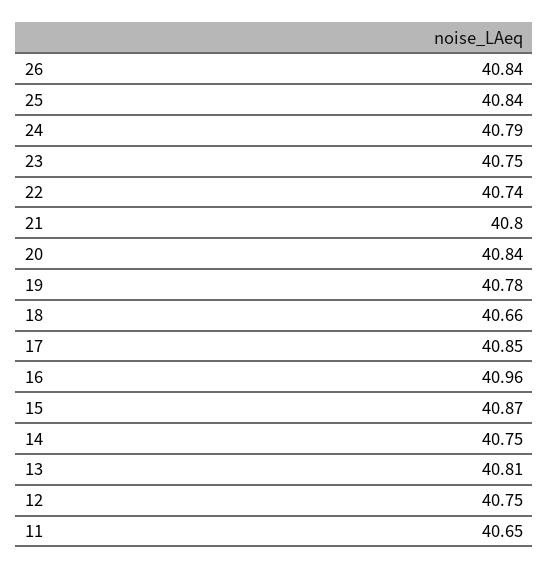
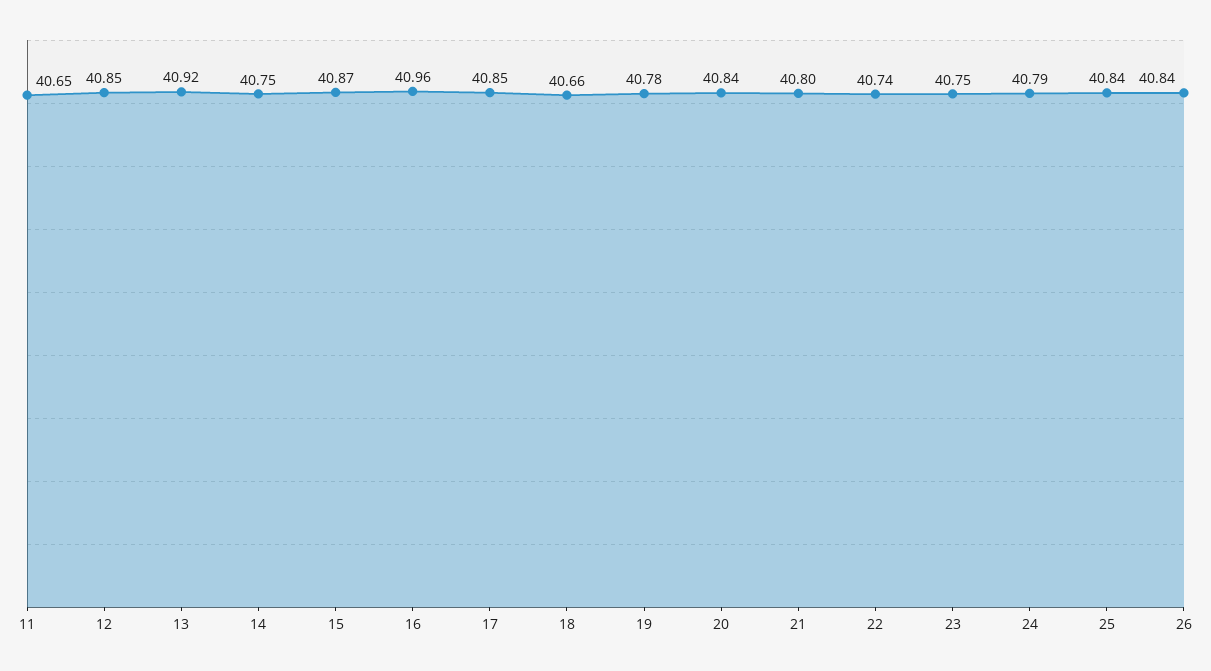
13: 40.81 -> 40.92
12: 40.75 -> 40.85

